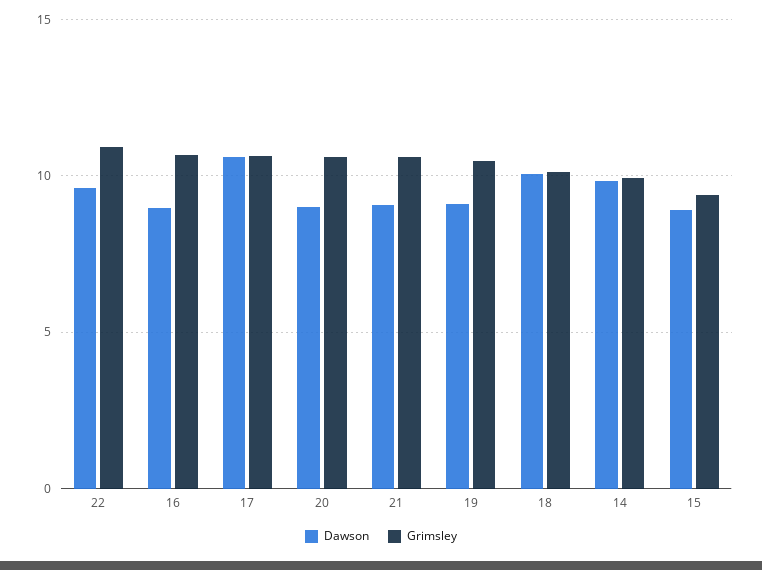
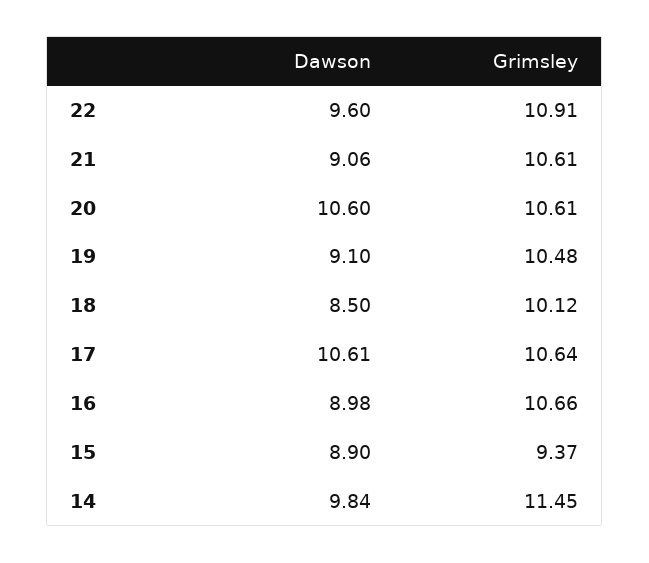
Dawson, 20: 9 -> 10.6
Dawson, 18: 10 -> 8.5
Grimsley, 14: 10 -> 11.45

